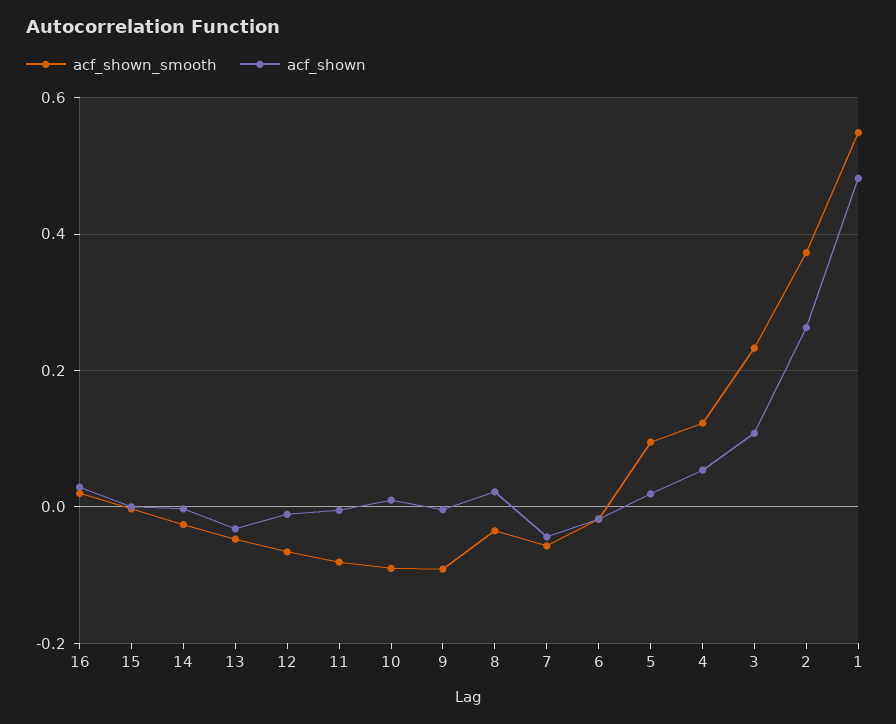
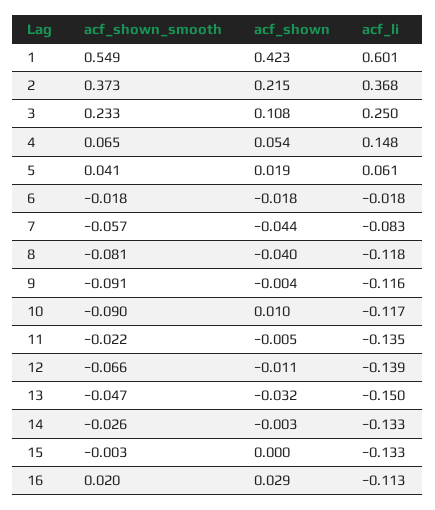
acf_shown_smooth, 11: -0.08 -> -0.022
acf_shown_smooth, 8: -0.04 -> -0.081
acf_shown, 8: 0.02 -> -0.04
acf_shown_smooth, 5: 0.1 -> 0.041
acf_shown_smooth, 4: 0.12 -> 0.065
acf_shown, 2: 0.26 -> 0.215
acf_shown, 1: 0.48 -> 0.423
acf_li, 1: none -> 0.601
acf_li, 2: none -> 0.368
acf_li, 3: none -> 0.25
acf_li, 4: none -> 0.148
acf_li, 5: none -> 0.061
acf_li, 6: none -> -0.018
acf_li, 7: none -> -0.083
acf_li, 8: none -> -0.118
acf_li, 9: none -> -0.116
acf_li, 10: none -> -0.117
acf_li, 11: none -> -0.135
acf_li, 12: none -> -0.139
acf_li, 13: none -> -0.15
acf_li, 14: none -> -0.133
acf_li, 15: none -> -0.133
acf_li, 16: none -> -0.113

